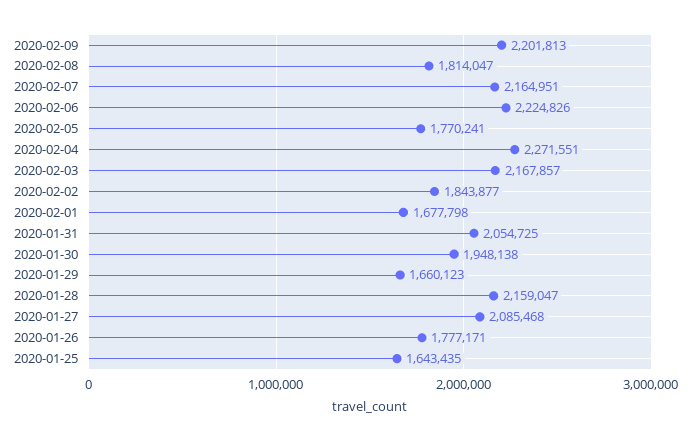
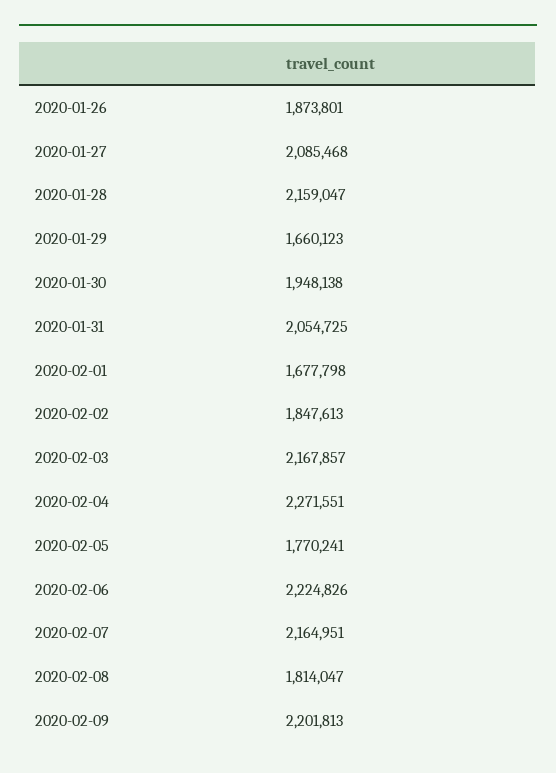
2020-02-02: 1843877 -> 1847613
2020-01-26: 1777171 -> 1873801
2020-01-25: 1643435 -> none

